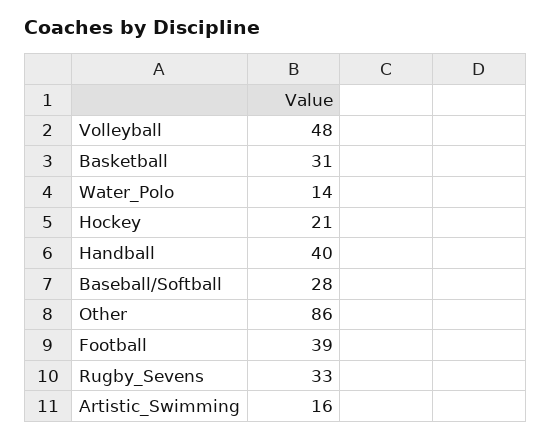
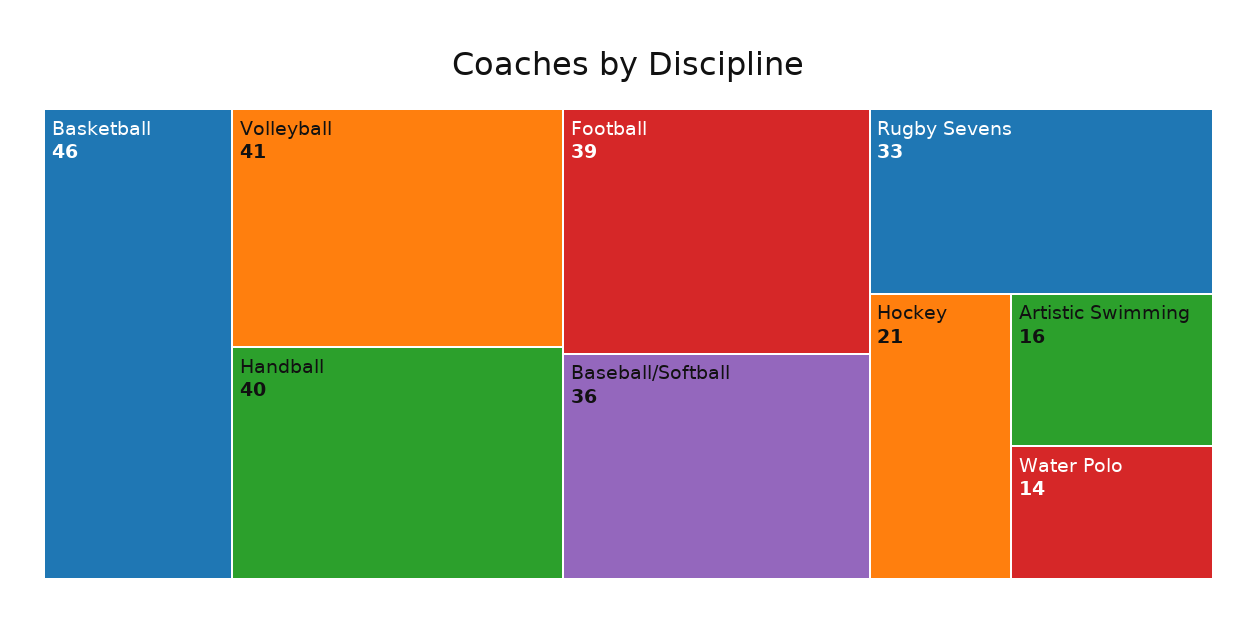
Volleyball: 48 -> 41
Basketball: 31 -> 46
Baseball/Softball: 28 -> 36
Other: 86 -> none

